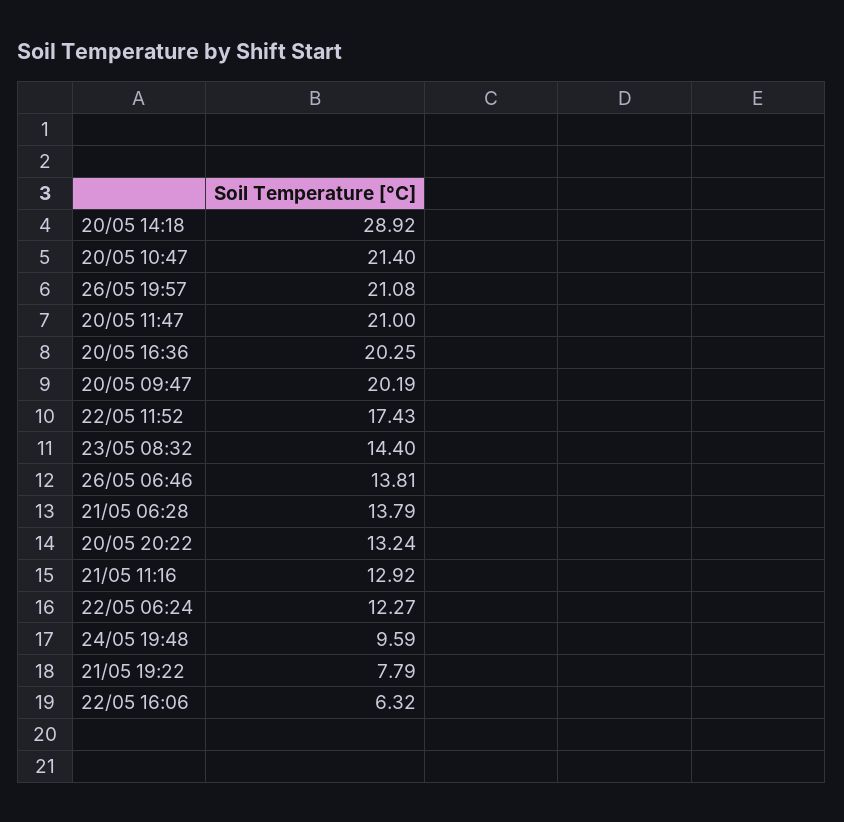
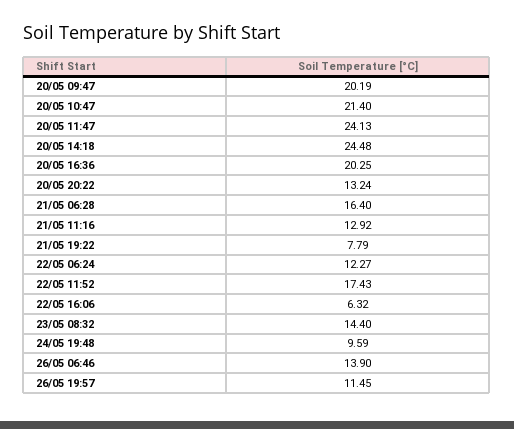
20/05 14:18: 28.92 -> 24.48
26/05 19:57: 21.08 -> 11.45
20/05 11:47: 21 -> 24.13
26/05 06:46: 13.81 -> 13.9
21/05 06:28: 13.79 -> 16.4

